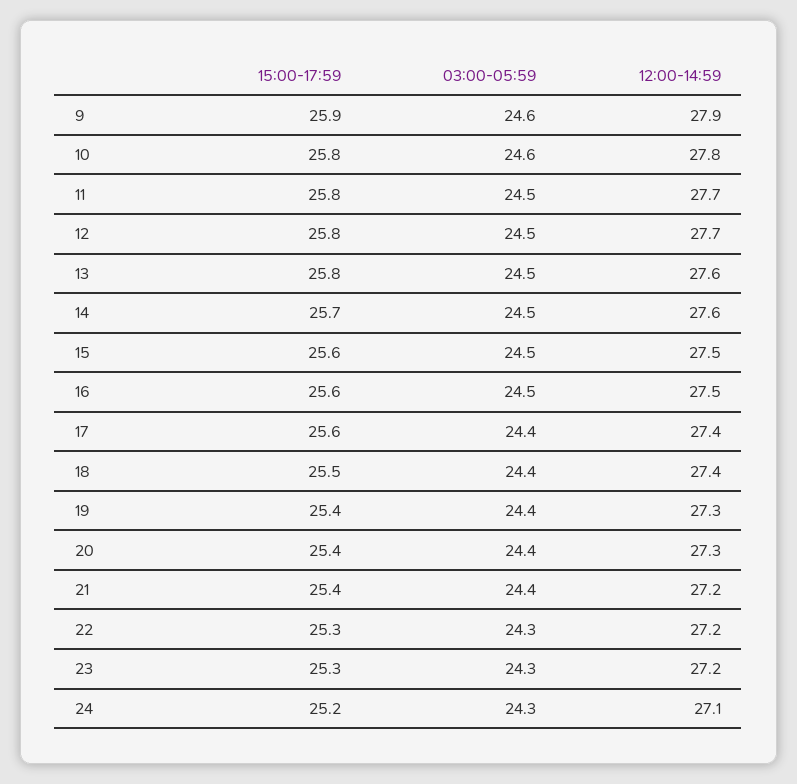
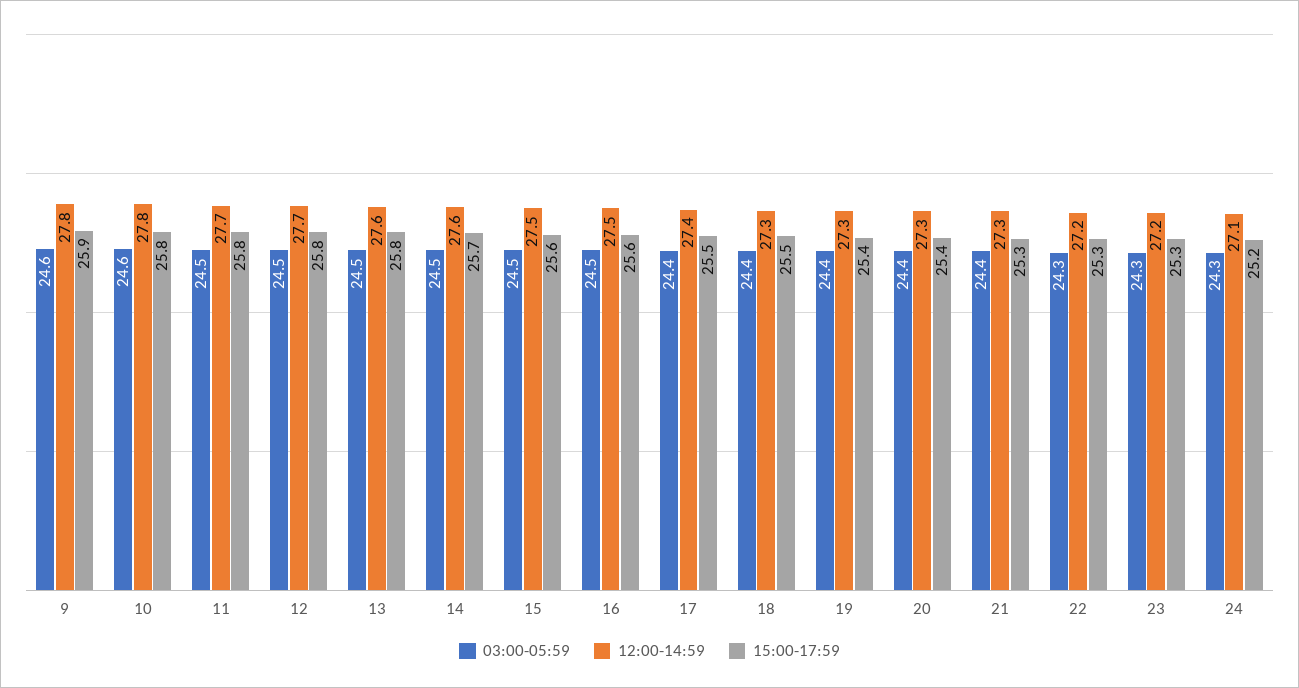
12:00-14:59, 9: 27.9 -> 27.8
15:00-17:59, 17: 25.6 -> 25.5
12:00-14:59, 18: 27.4 -> 27.3
15:00-17:59, 21: 25.4 -> 25.3
12:00-14:59, 21: 27.2 -> 27.3

